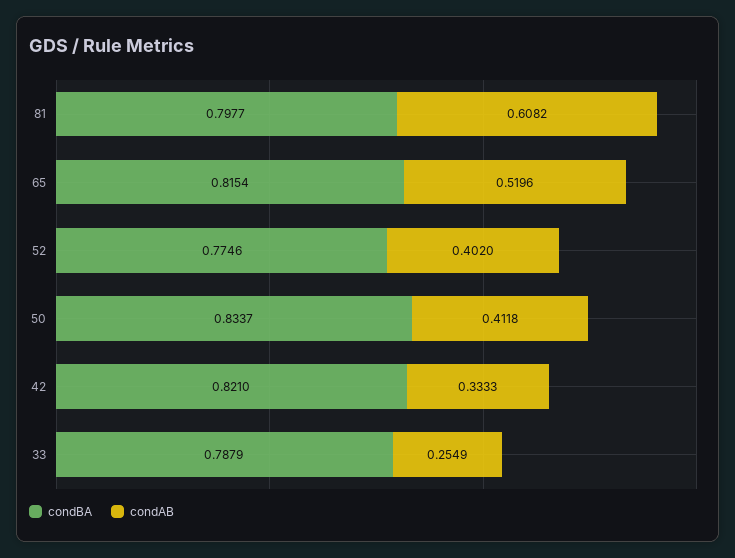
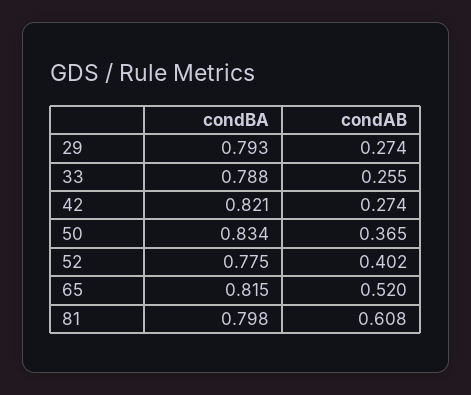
condAB, 50: 0.4118 -> 0.365
condAB, 42: 0.3333 -> 0.274
condBA, 29: none -> 0.793
condAB, 29: none -> 0.274

